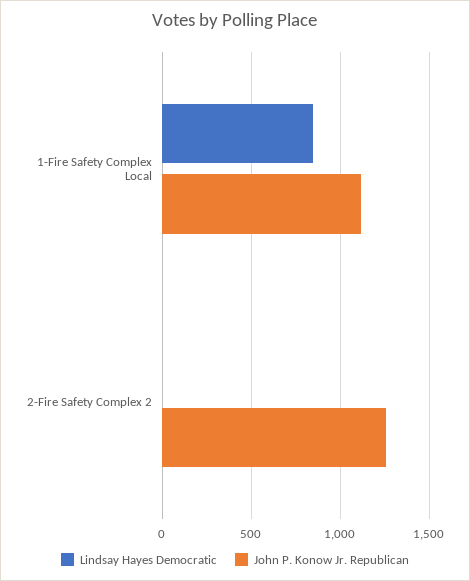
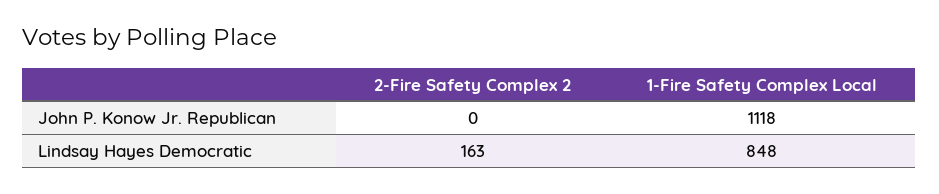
Lindsay Hayes Democratic, 2-Fire Safety Complex 2: 0 -> 163
John P. Konow Jr. Republican, 2-Fire Safety Complex 2: 1250 -> 0

